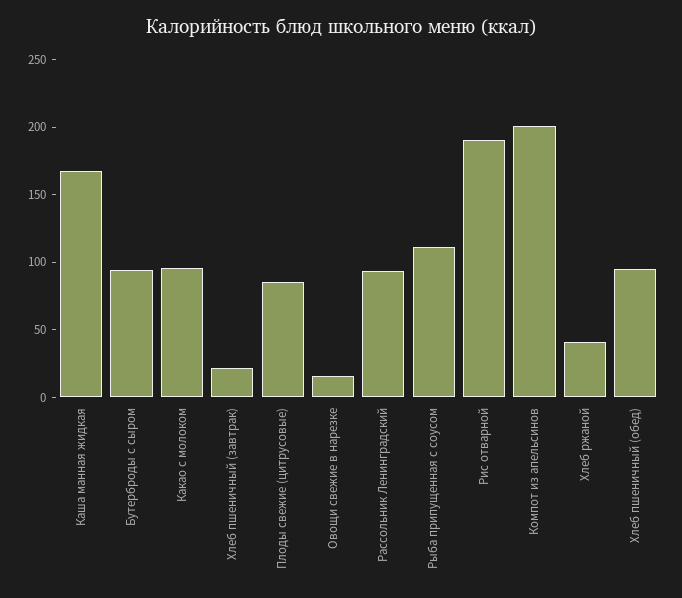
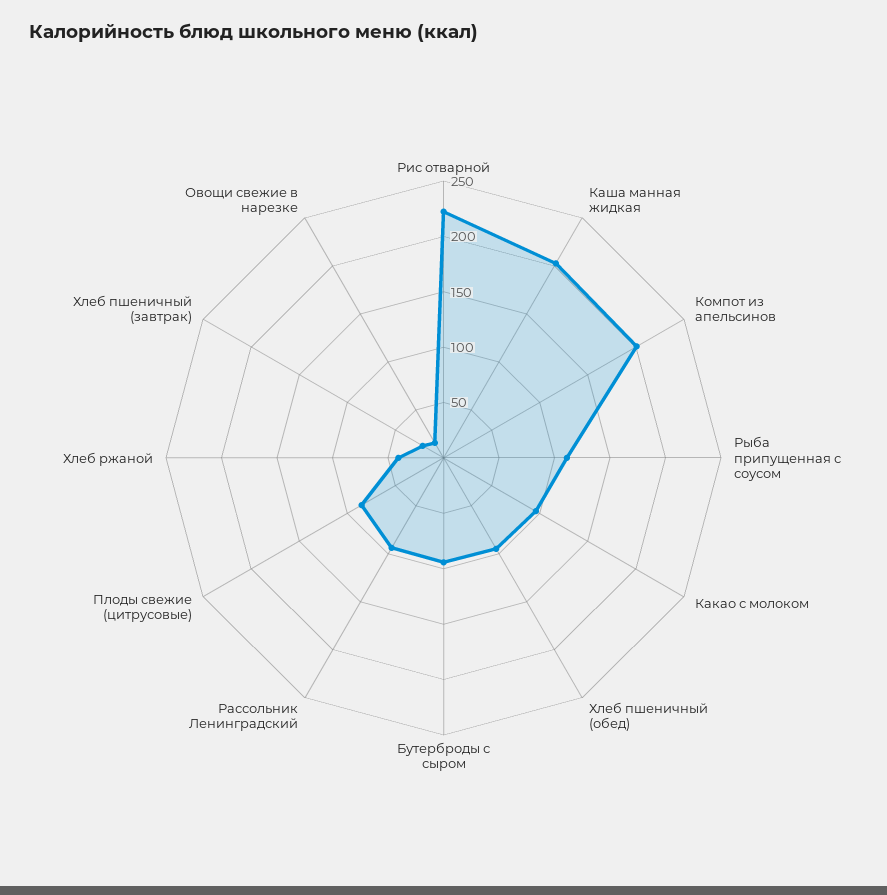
Каша манная жидкая: 170 -> 200
Рис отварной: 190 -> 220

